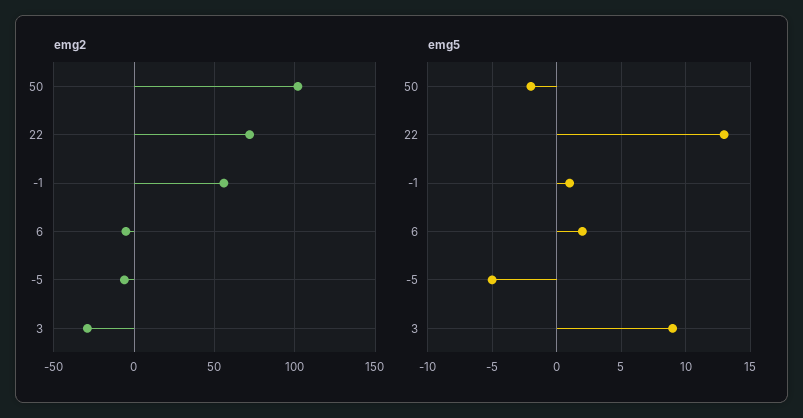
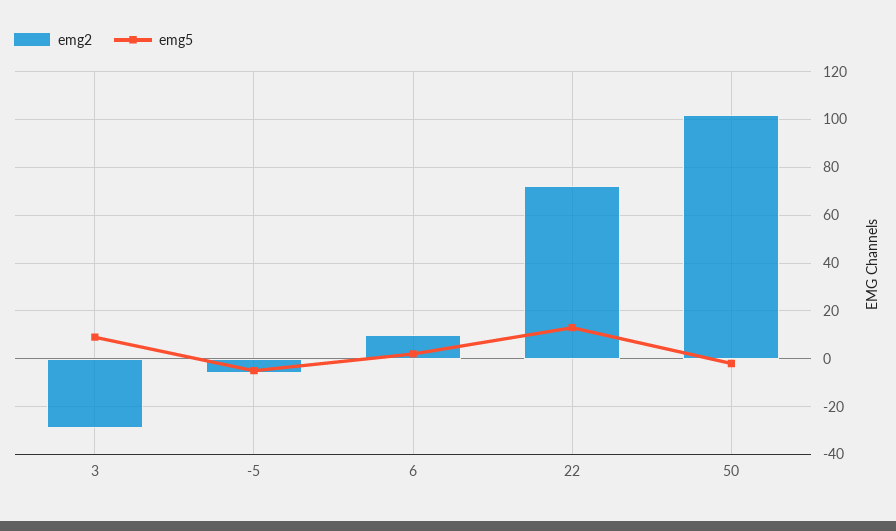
emg2, -1: 55 -> none
emg2, 6: -5 -> 10
emg5, -1: 1 -> none

